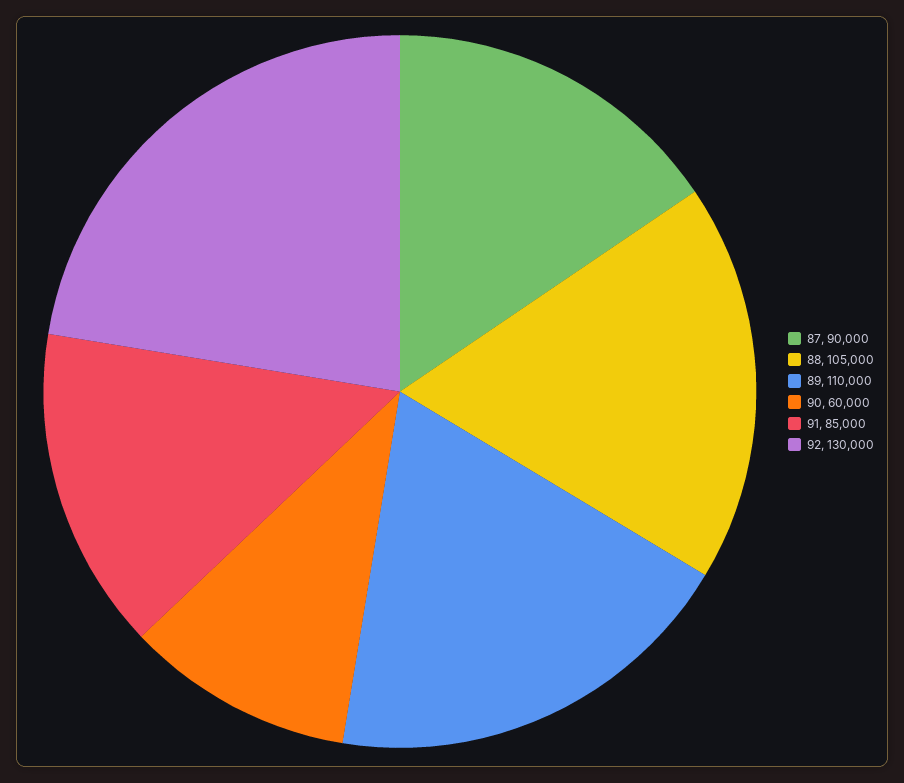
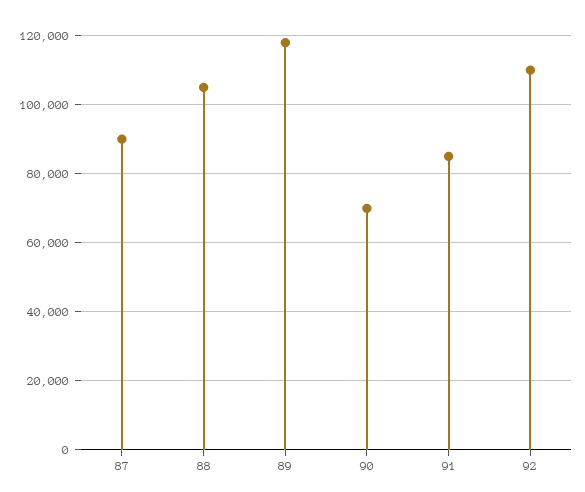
89: 110000 -> 118000
90: 60000 -> 70000
92: 130000 -> 110000

